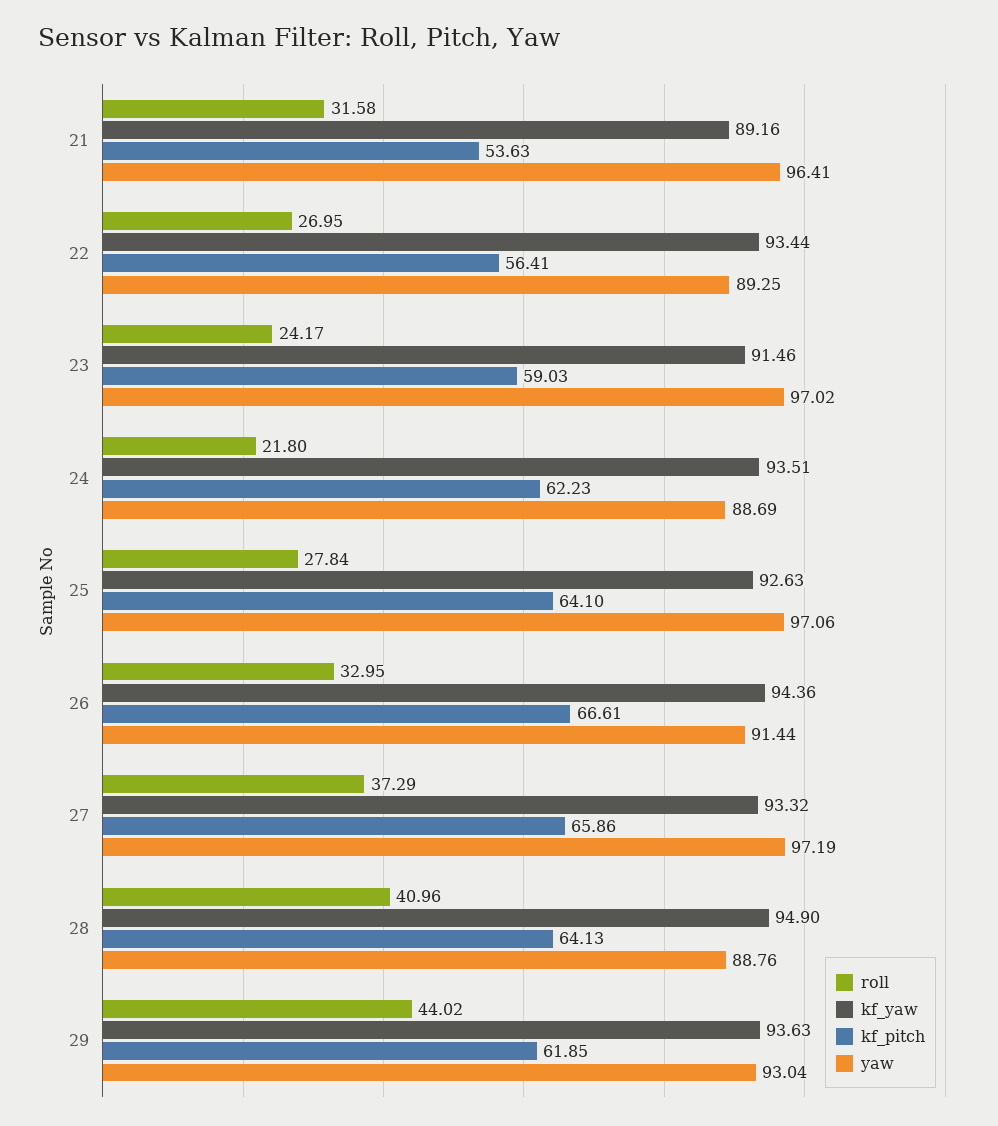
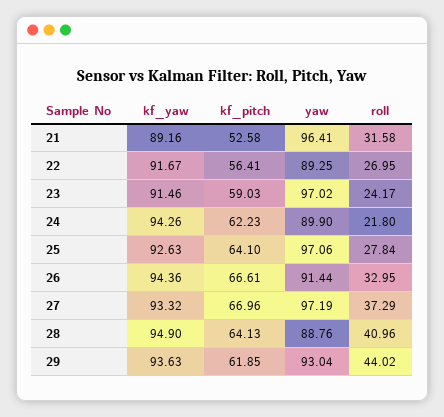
kf_pitch, 21: 53.63 -> 52.58
kf_yaw, 22: 93.44 -> 91.67
kf_yaw, 24: 93.51 -> 94.26
yaw, 24: 88.69 -> 89.9
kf_pitch, 27: 65.86 -> 66.96

